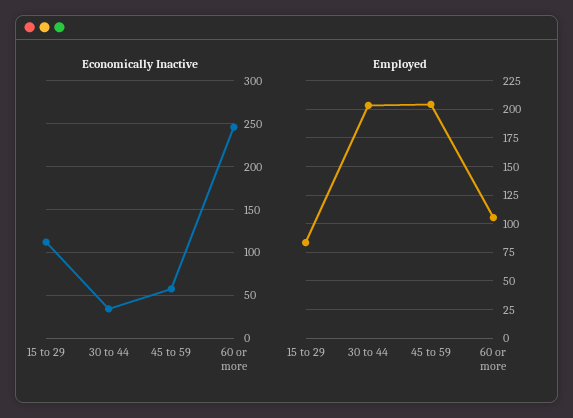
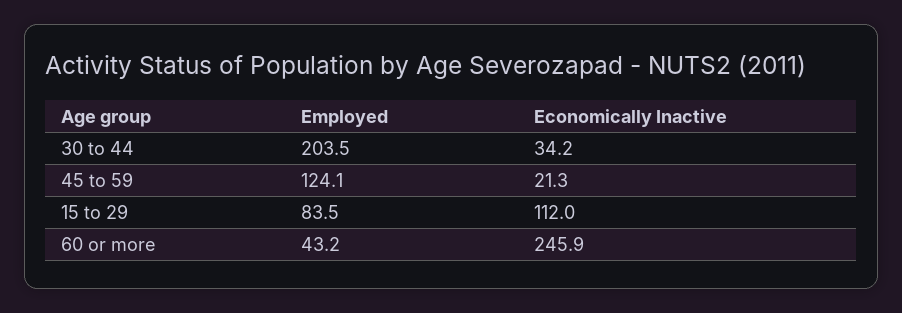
Economically Inactive, 45 to 59: 60 -> 21.3
Employed, 45 to 59: 200 -> 124.1
Employed, 60 or more: 100 -> 43.2

